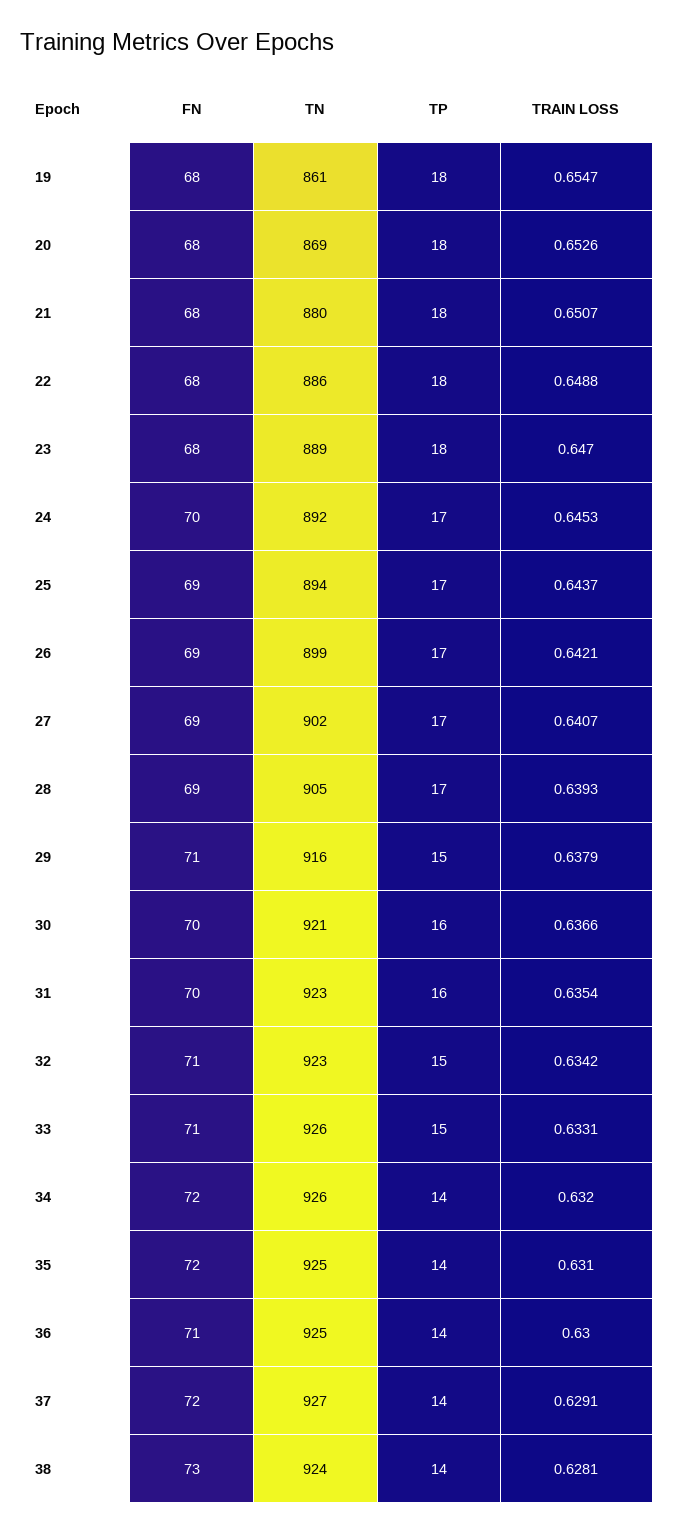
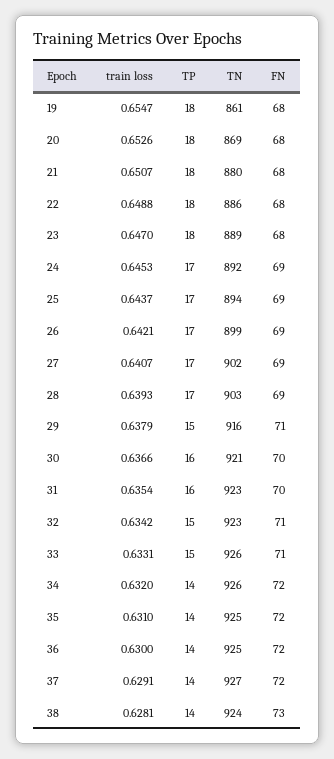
FN, 24: 70 -> 69
TN, 28: 905 -> 903
FN, 36: 71 -> 72

